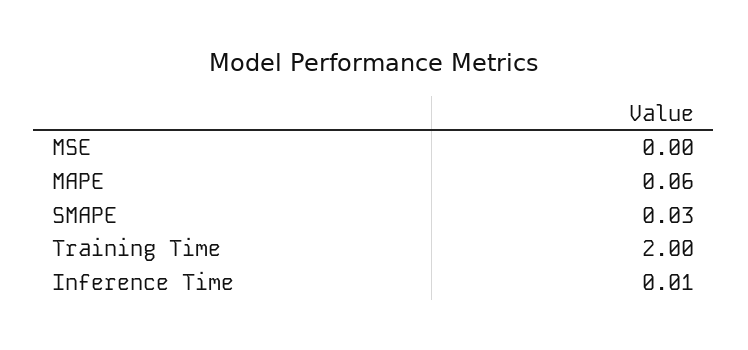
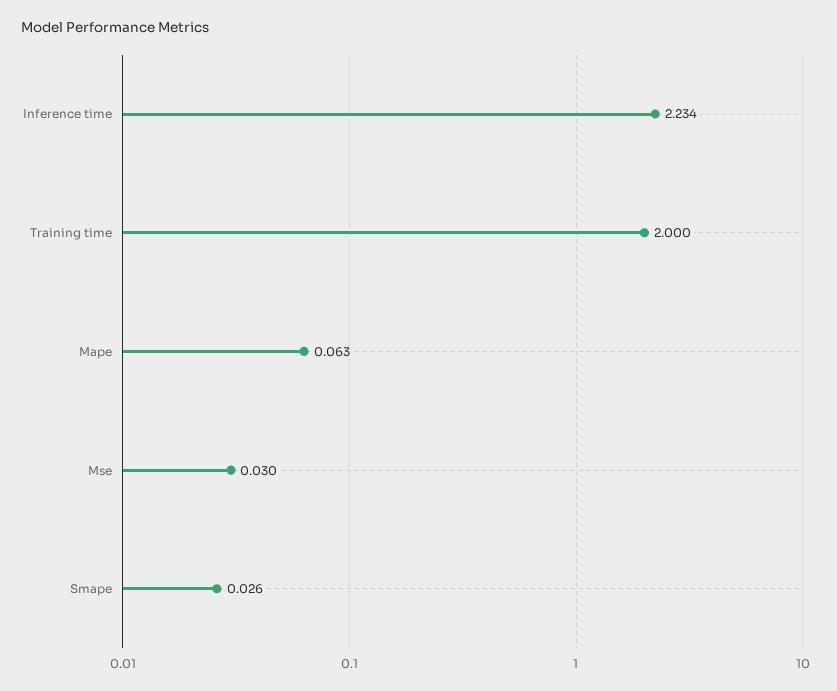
MSE: 0 -> 0.03
Inference Time: 0.01 -> 2.234

